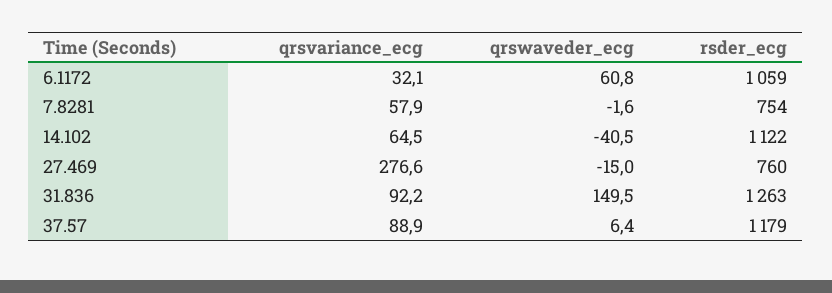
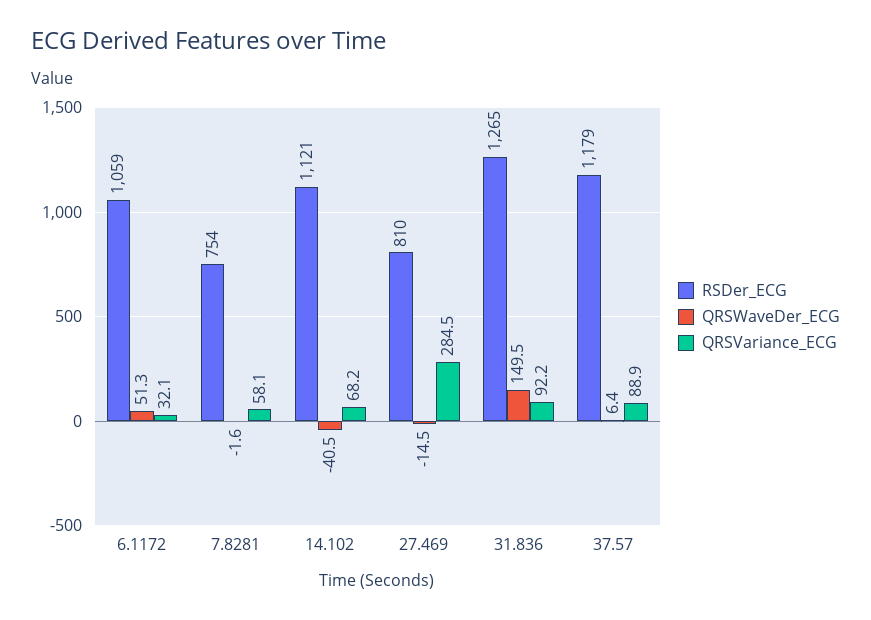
qrswaveder_ecg, 6.1172: 60.8 -> 51.3
qrsvariance_ecg, 7.8281: 57.9 -> 58.1
qrsvariance_ecg, 14.102: 64.5 -> 68.2
rsder_ecg, 14.102: 1122 -> 1121
qrsvariance_ecg, 27.469: 276.6 -> 284.5
qrswaveder_ecg, 27.469: -15 -> -14.5
rsder_ecg, 27.469: 760 -> 810
rsder_ecg, 31.836: 1263 -> 1265

